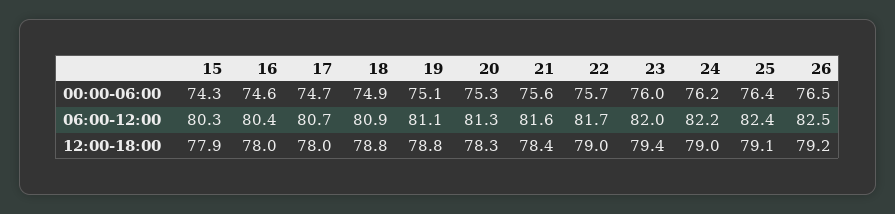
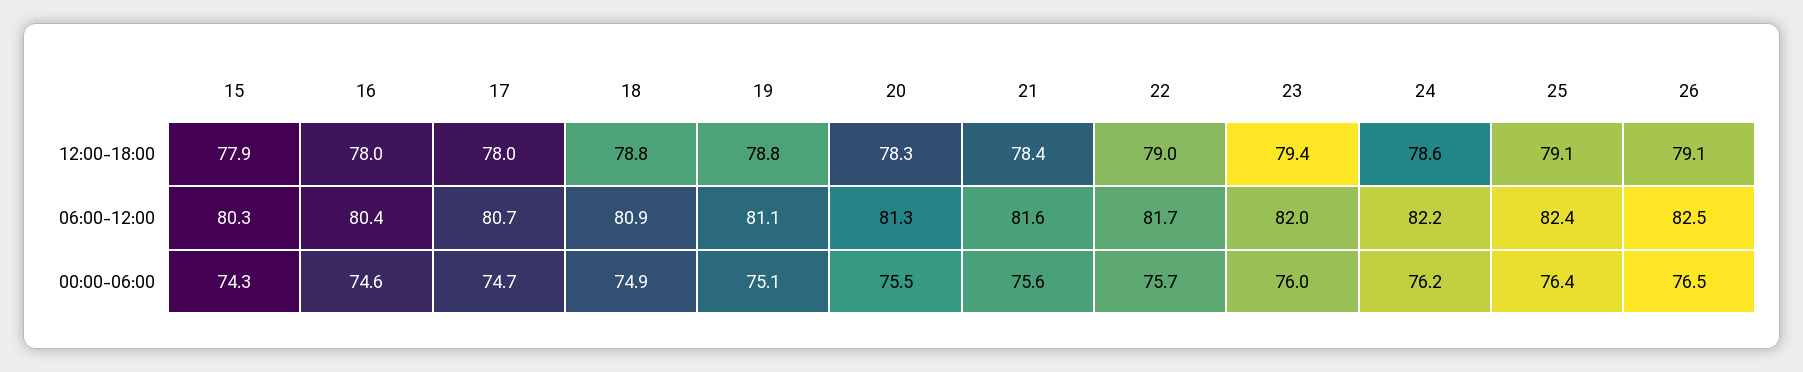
20, 00:00-06:00: 75.3 -> 75.5
24, 12:00-18:00: 79 -> 78.6
26, 12:00-18:00: 79.2 -> 79.1

